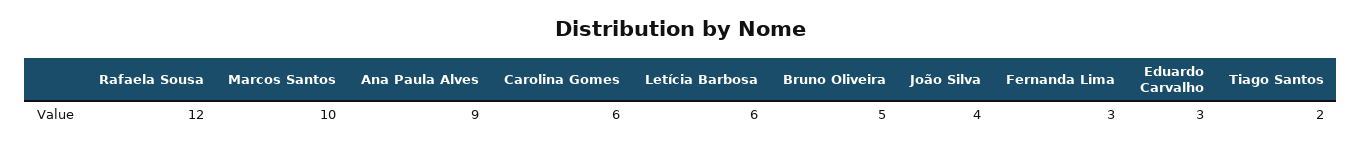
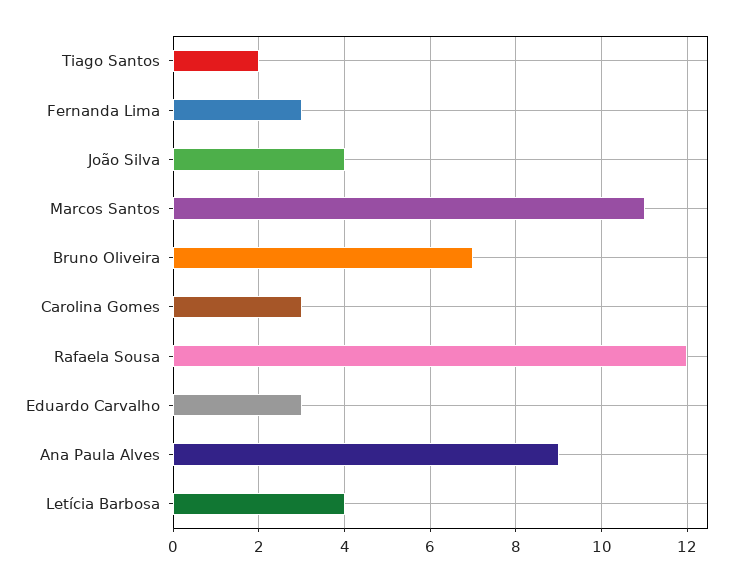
Marcos Santos: 10 -> 11
Carolina Gomes: 6 -> 3
Letícia Barbosa: 6 -> 4
Bruno Oliveira: 5 -> 7

